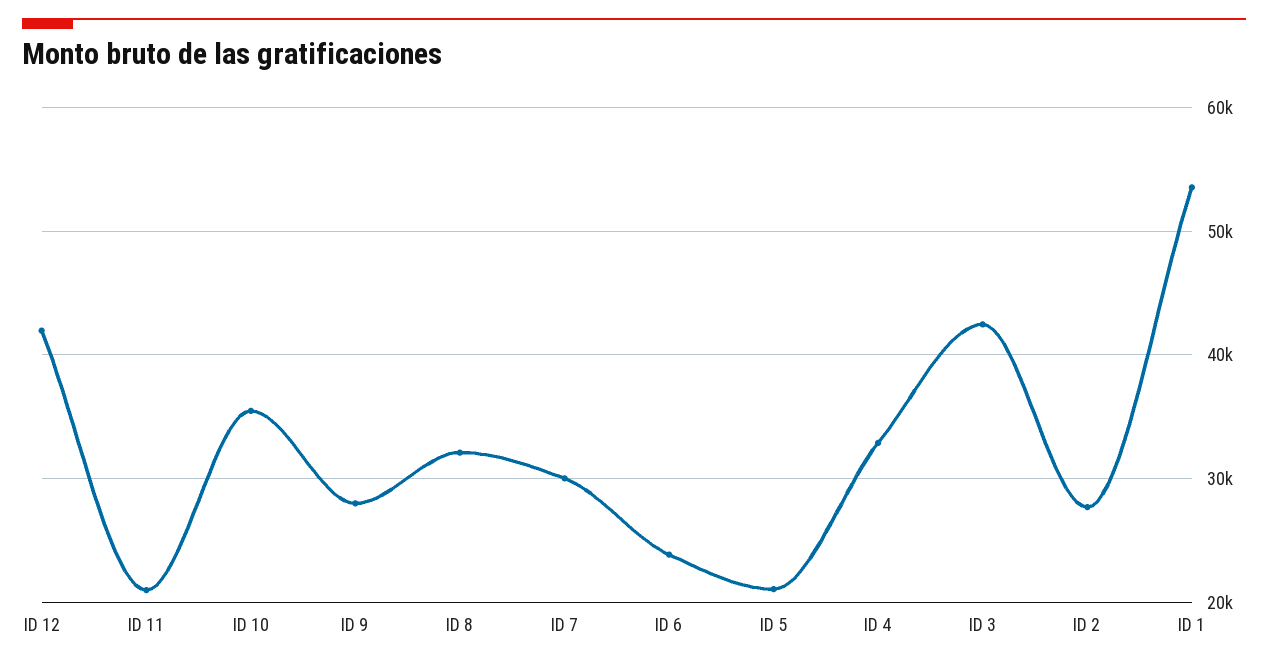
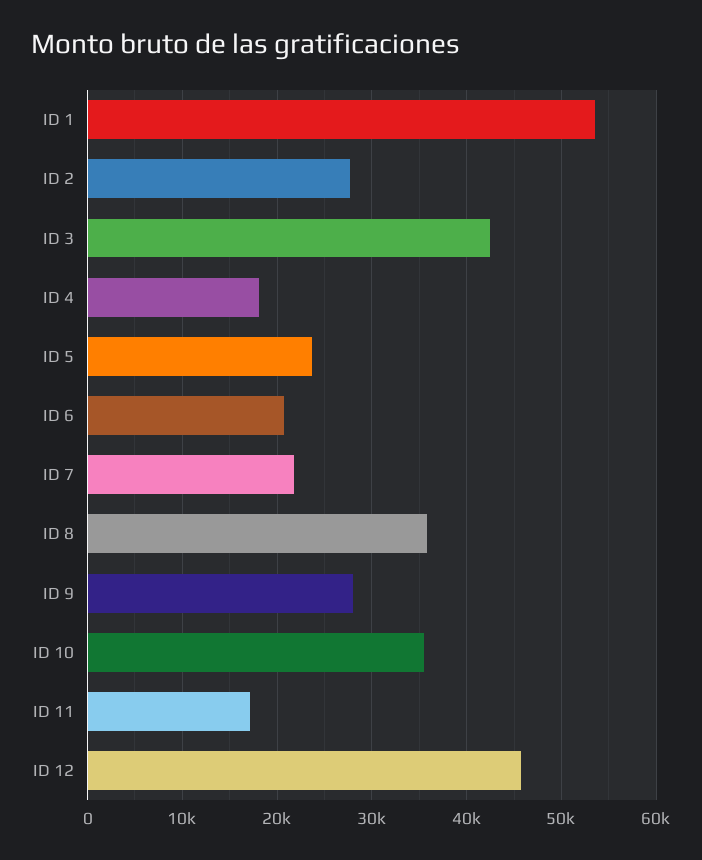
ID 12: 42000 -> 46000
ID 11: 21000 -> 17000
ID 8: 32000 -> 36000
ID 7: 30000 -> 22000
ID 6: 24000 -> 21000
ID 5: 21000 -> 24000
ID 4: 33000 -> 18000

